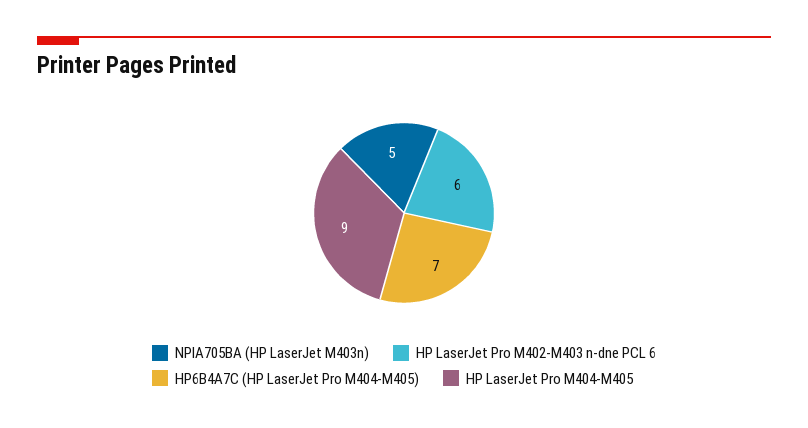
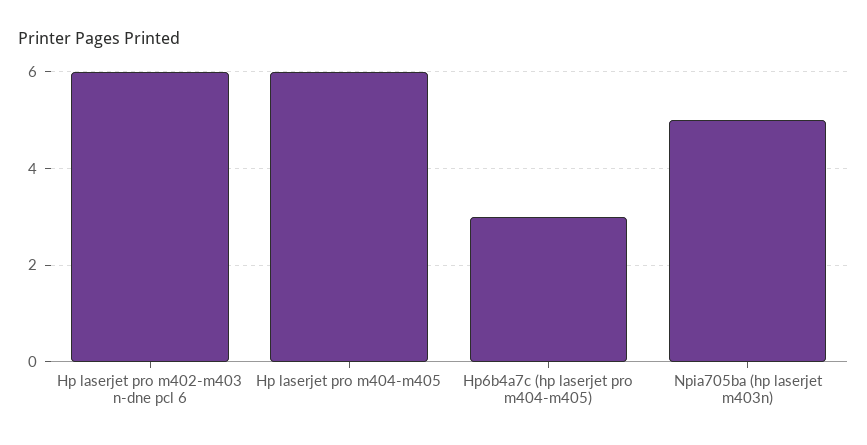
HP6B4A7C (HP LaserJet Pro M404-M405): 7 -> 3
HP LaserJet Pro M404-M405: 9 -> 6

